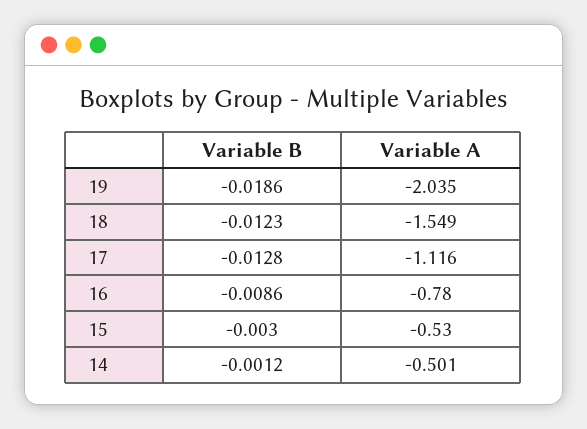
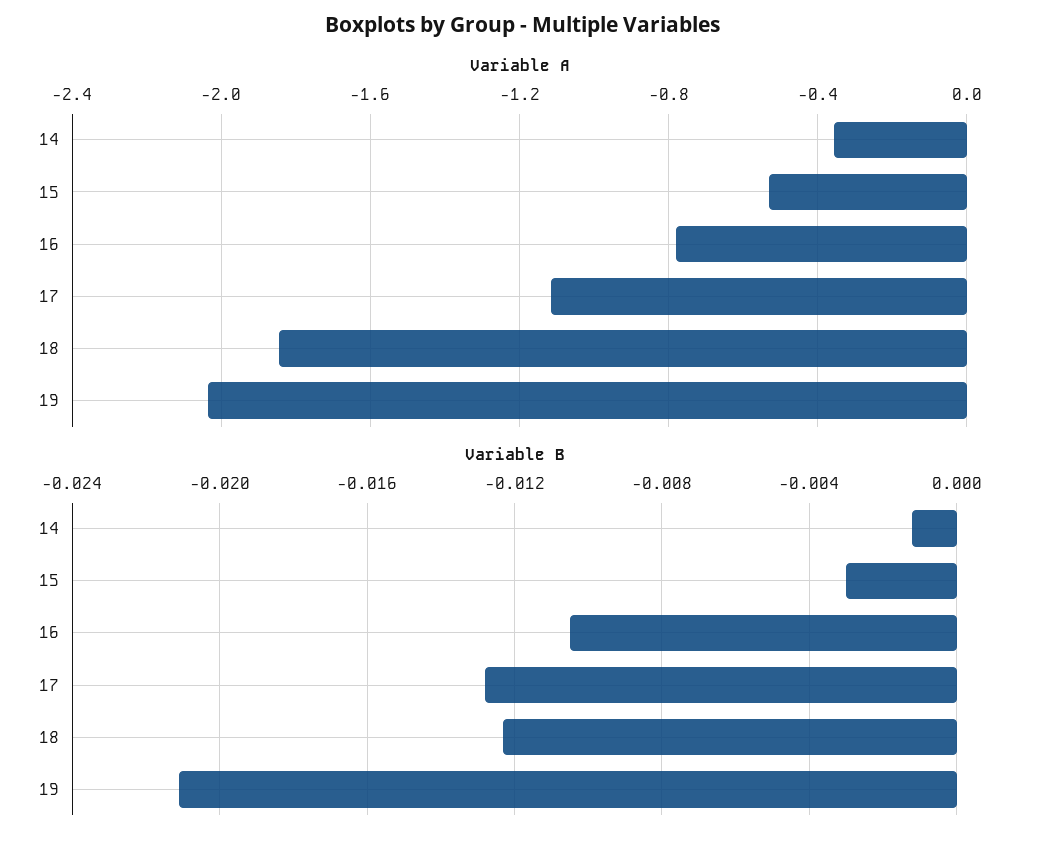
Variable B, 19: -0.0186 -> -0.021
Variable A, 18: -1.549 -> -1.85
Variable B, 16: -0.0086 -> -0.0105
Variable A, 14: -0.501 -> -0.35

